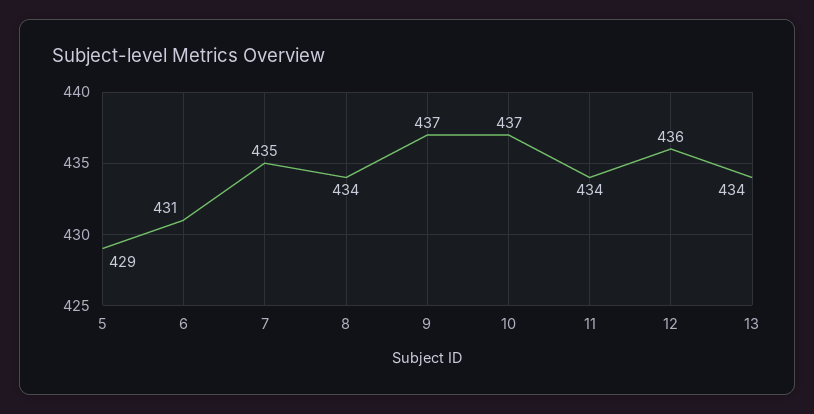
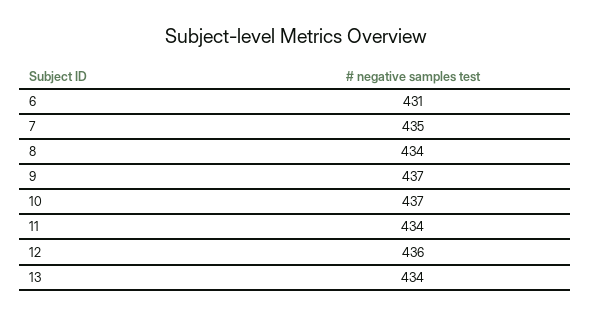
5: 429 -> none

